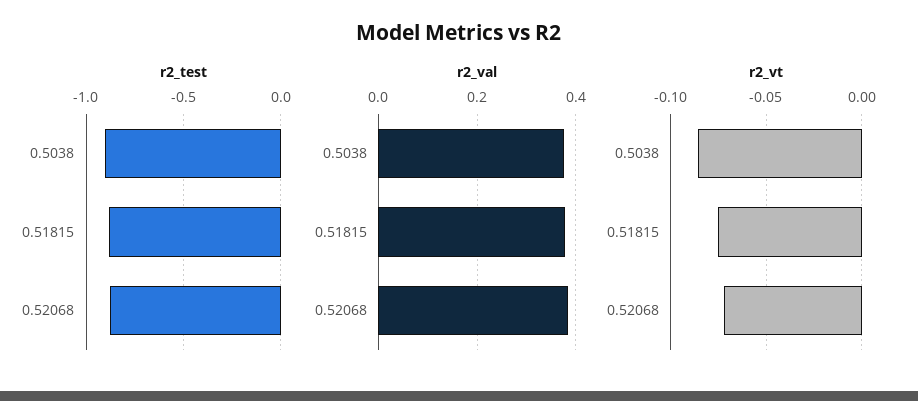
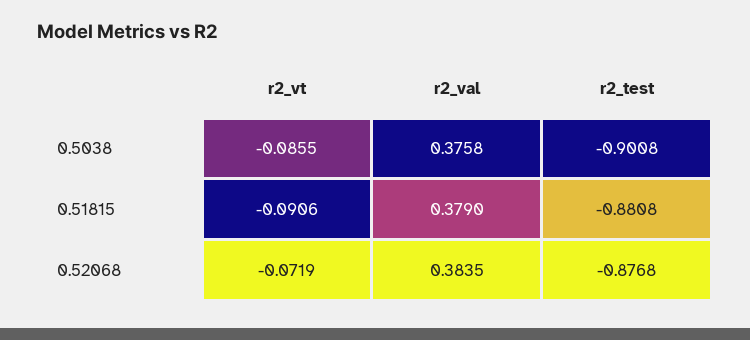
r2_vt, 0.51815: -0.075 -> -0.0906

